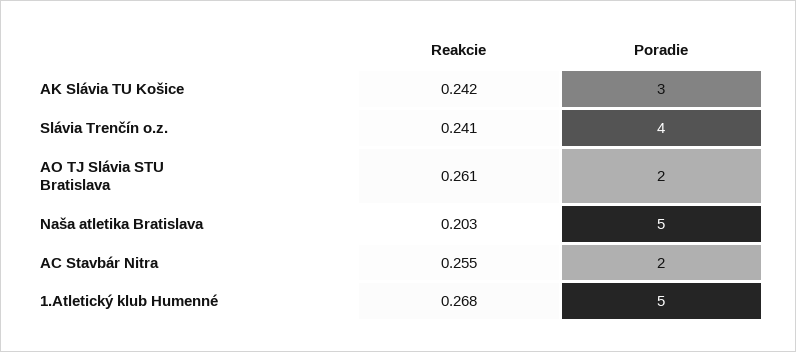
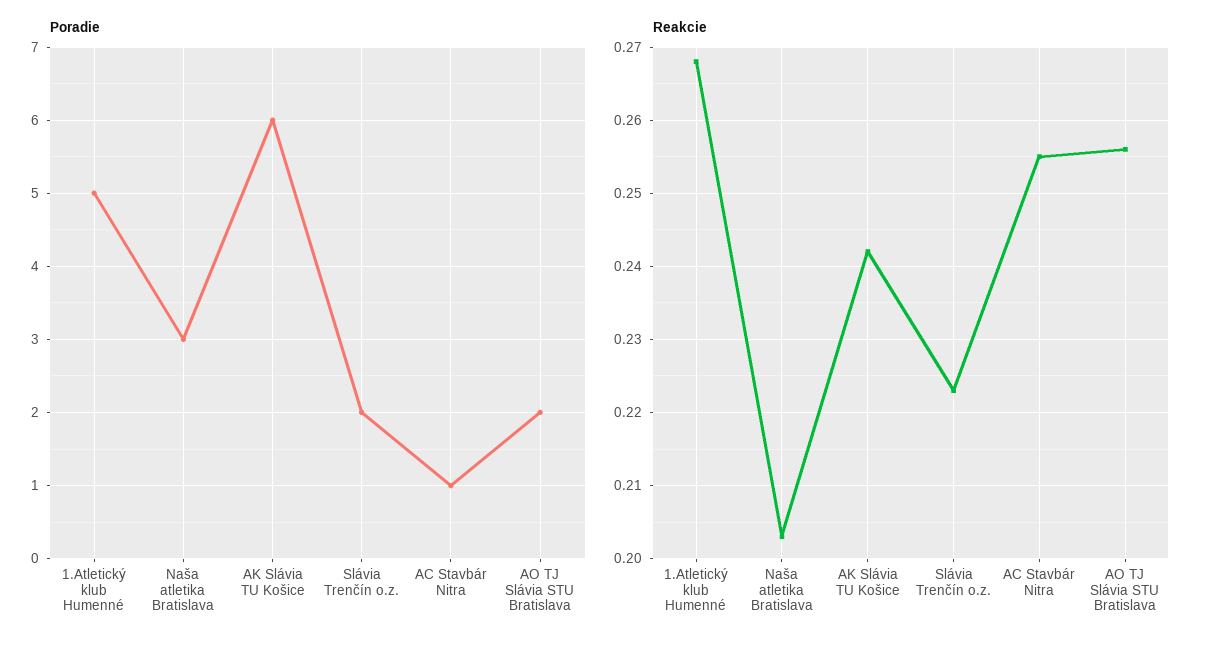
Poradie, AK Slávia TU Košice: 3 -> 6
Reakcie, Slávia Trenčín o.z.: 0.241 -> 0.223
Poradie, Slávia Trenčín o.z.: 4 -> 2
Reakcie, AO TJ Slávia STU Bratislava: 0.261 -> 0.256
Poradie, Naša atletika Bratislava: 5 -> 3
Poradie, AC Stavbár Nitra: 2 -> 1

